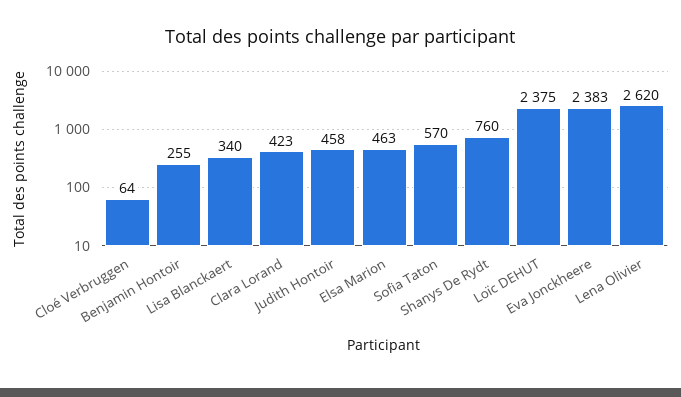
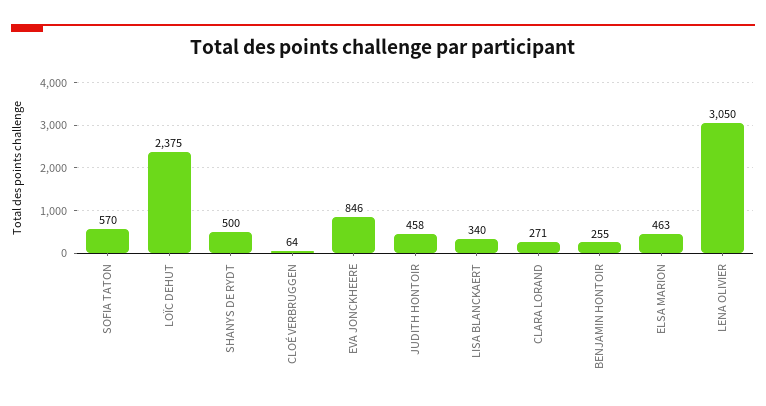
Clara Lorand: 423 -> 271
Shanys De Rydt: 760 -> 500
Eva Jonckheere: 2383 -> 846
Lena Olivier: 2620 -> 3050

